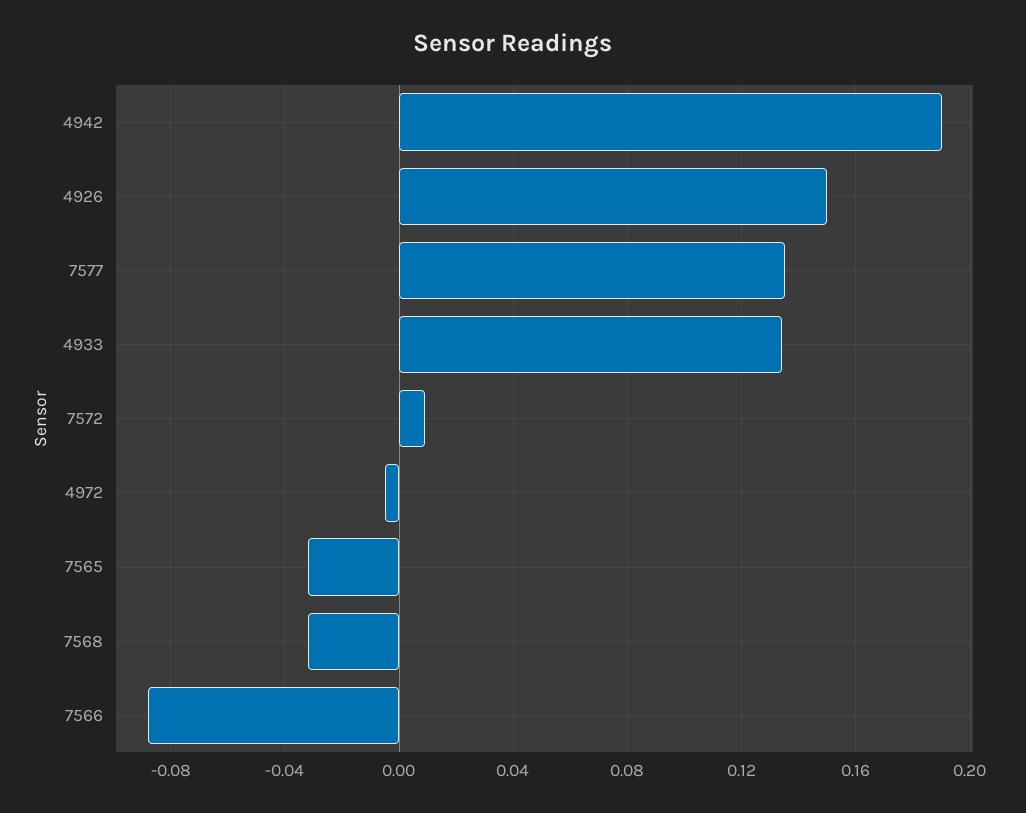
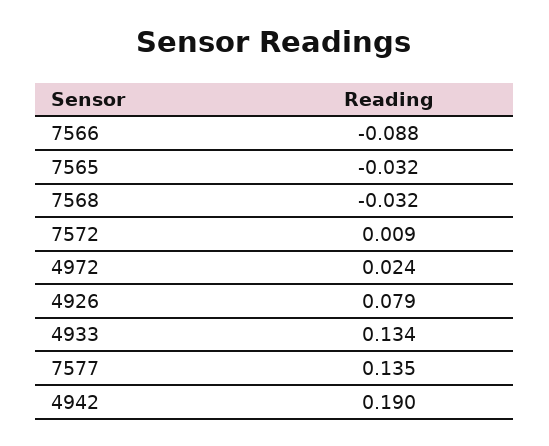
4926: 0.15 -> 0.079
4972: -0.005 -> 0.024

